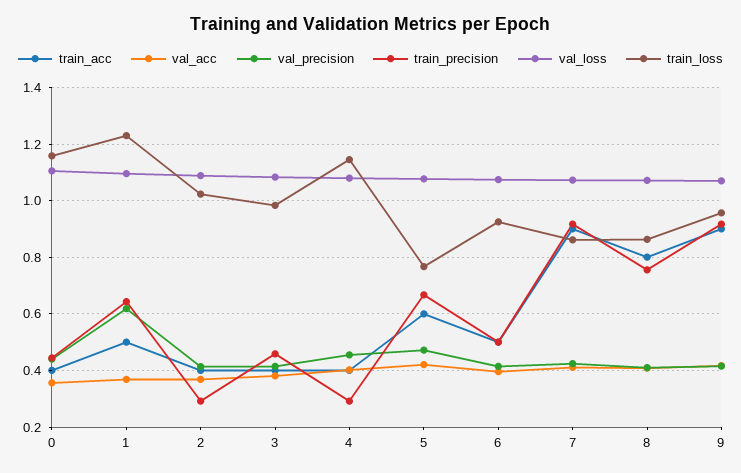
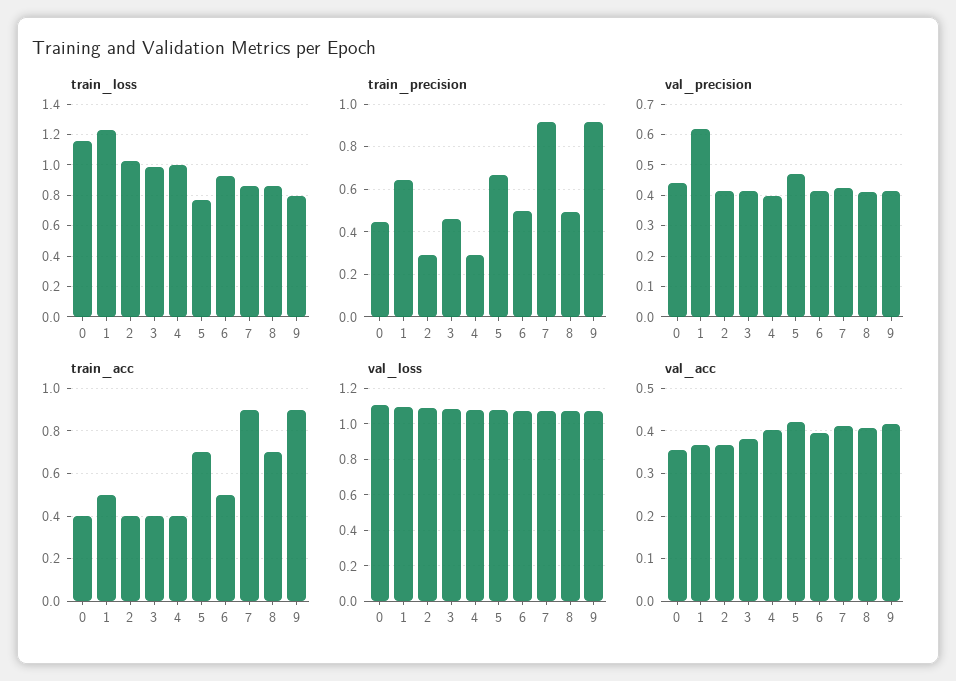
val_precision, 4: 0.45 -> 0.4
train_loss, 4: 1.15 -> 1
train_acc, 5: 0.6 -> 0.7
train_acc, 8: 0.8 -> 0.7
train_precision, 8: 0.75 -> 0.5
train_loss, 9: 0.95 -> 0.8

